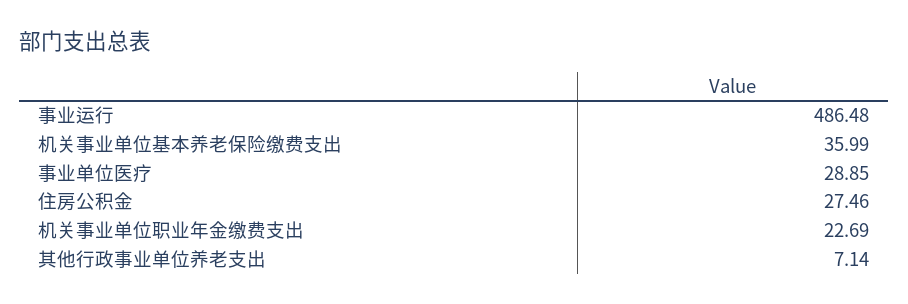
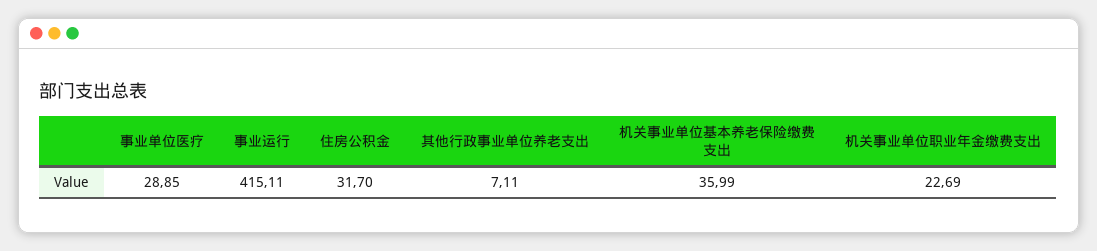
事业运行: 486.48 -> 415.11
住房公积金: 27.46 -> 31.7
其他行政事业单位养老支出: 7.14 -> 7.11

